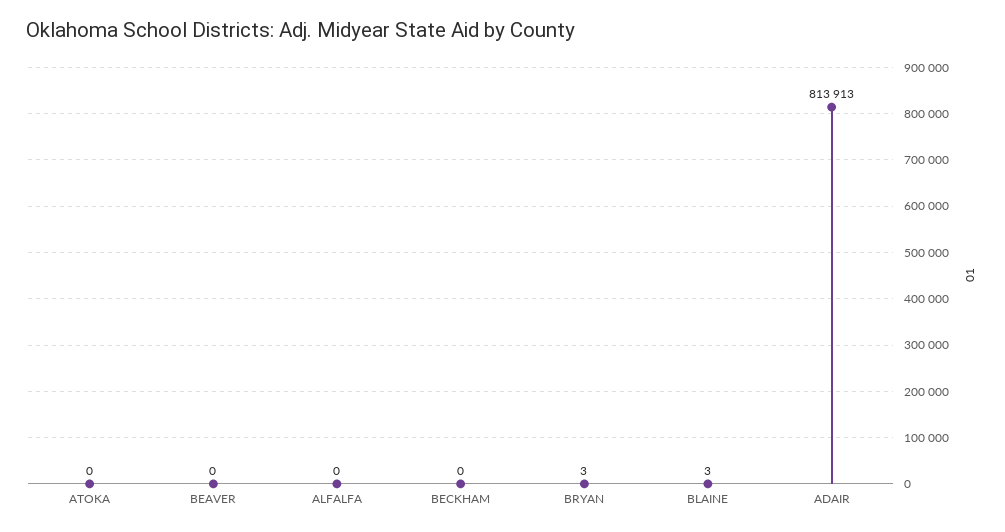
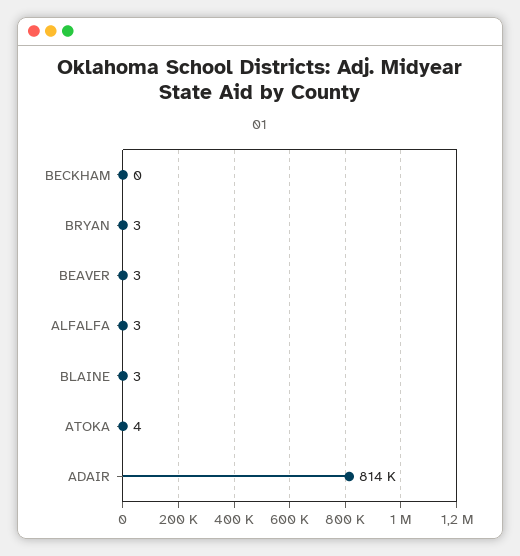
ATOKA: 0 -> 4
BEAVER: 0 -> 3
ALFALFA: 0 -> 3

